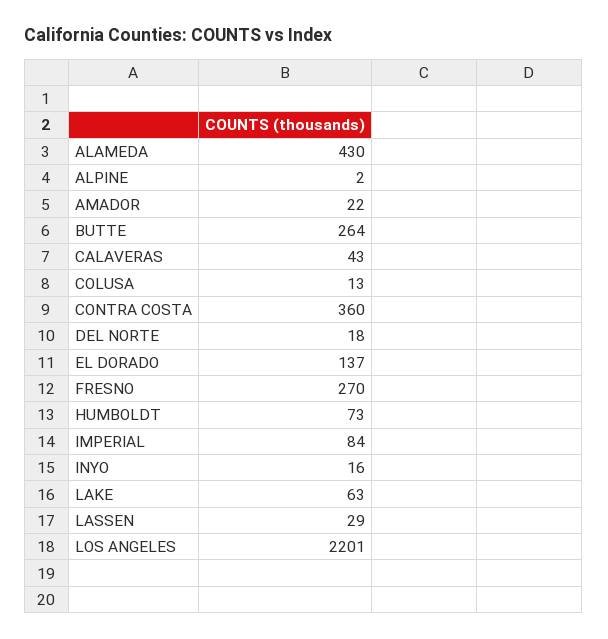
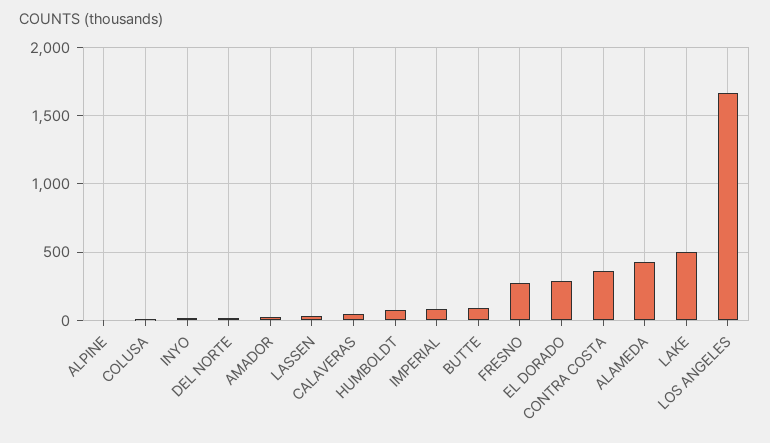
BUTTE: 264 -> 100
EL DORADO: 137 -> 300
LAKE: 63 -> 500
LOS ANGELES: 2201 -> 1650

